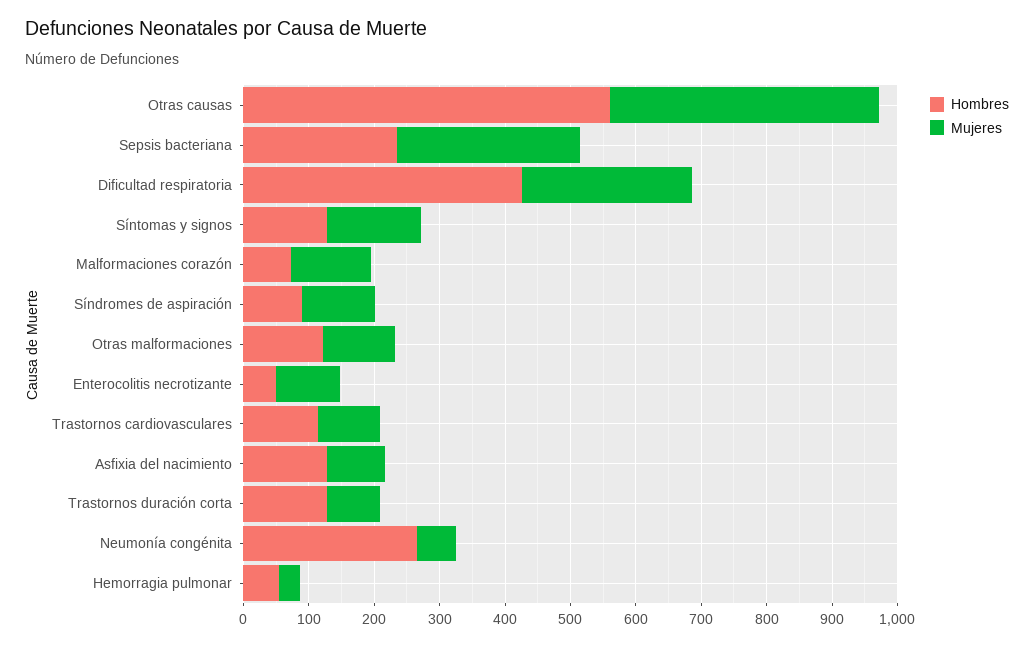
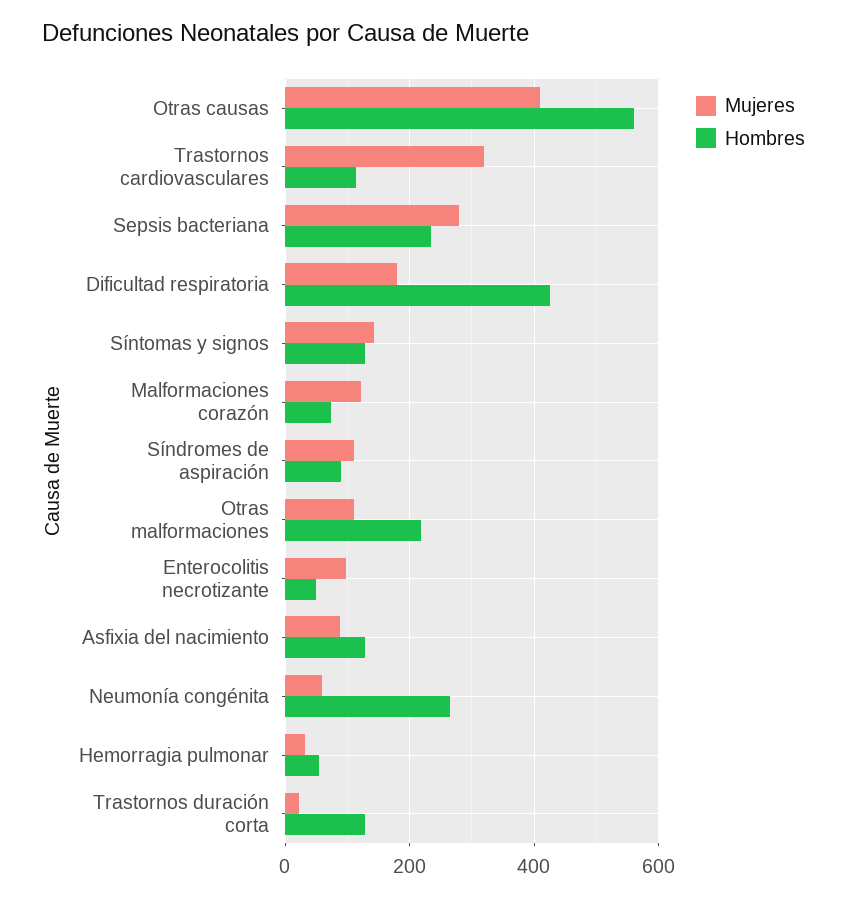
Mujeres, Dificultad respiratoria: 260 -> 180
Hombres, Otras malformaciones: 120 -> 220
Mujeres, Trastornos cardiovasculares: 100 -> 320
Mujeres, Trastornos duración corta: 80 -> 20

